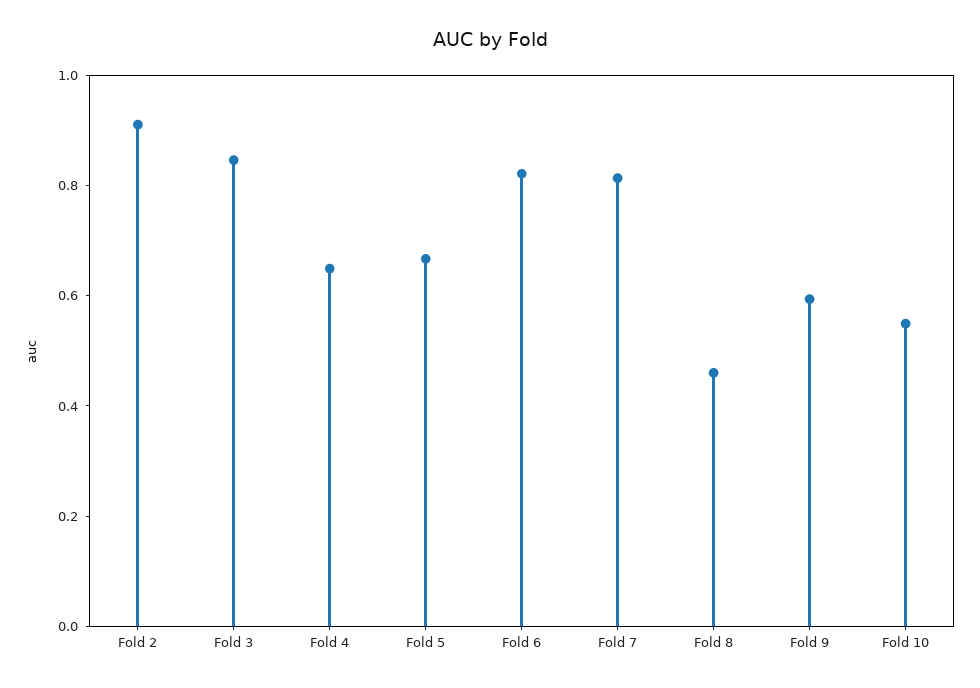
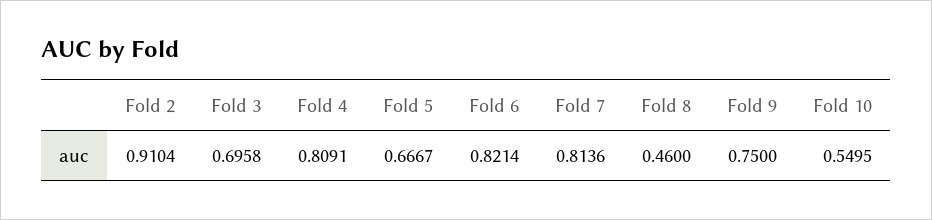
Fold 3: 0.85 -> 0.6958
Fold 4: 0.65 -> 0.8091
Fold 9: 0.6 -> 0.75

